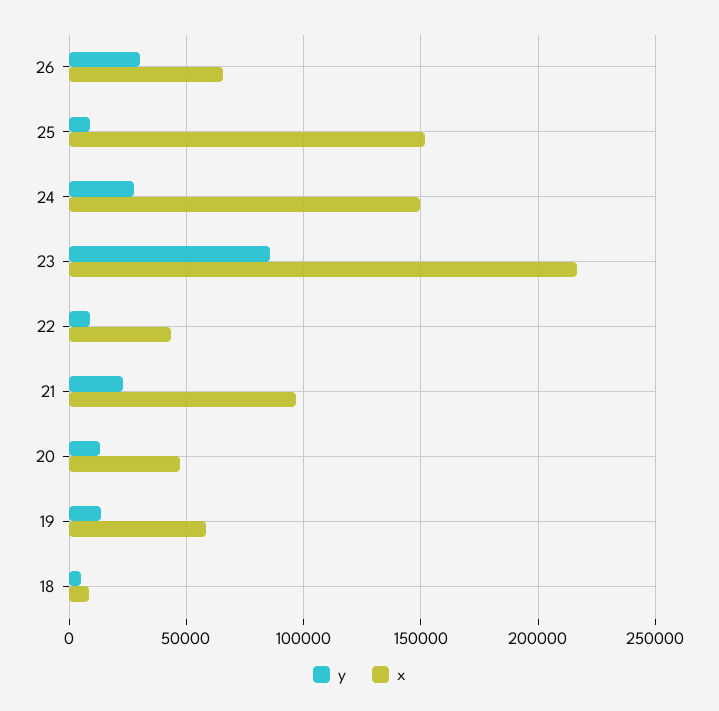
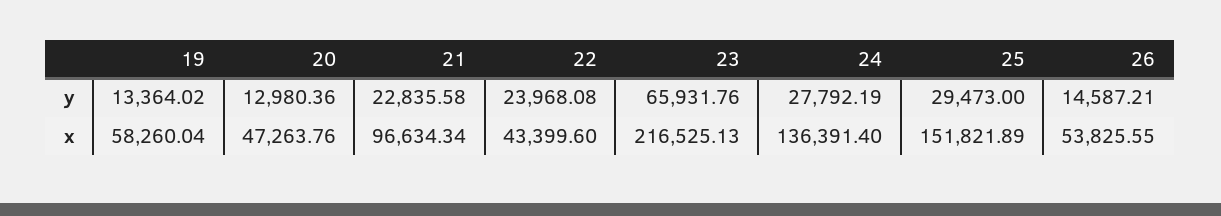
y, 26: 30000 -> 14587.21
x, 26: 65000 -> 53825.55
y, 25: 10000 -> 29473
x, 24: 150000 -> 136391.4
y, 23: 85000 -> 65931.76
y, 22: 10000 -> 23968.08
y, 18: 5000 -> none
x, 18: 10000 -> none

